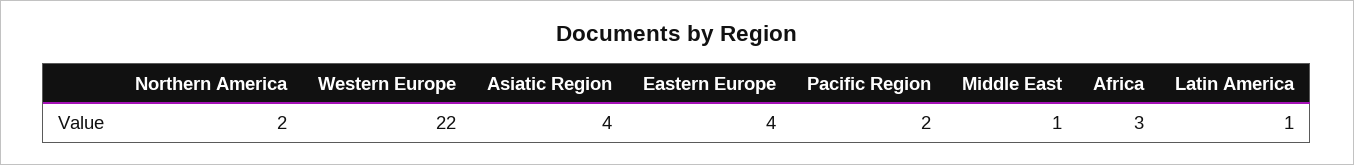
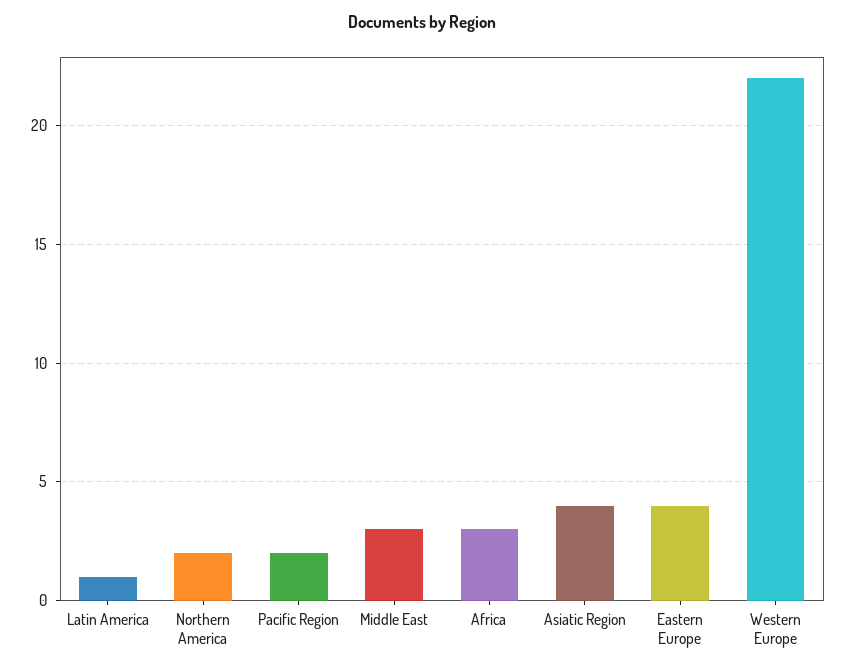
Middle East: 1 -> 3

